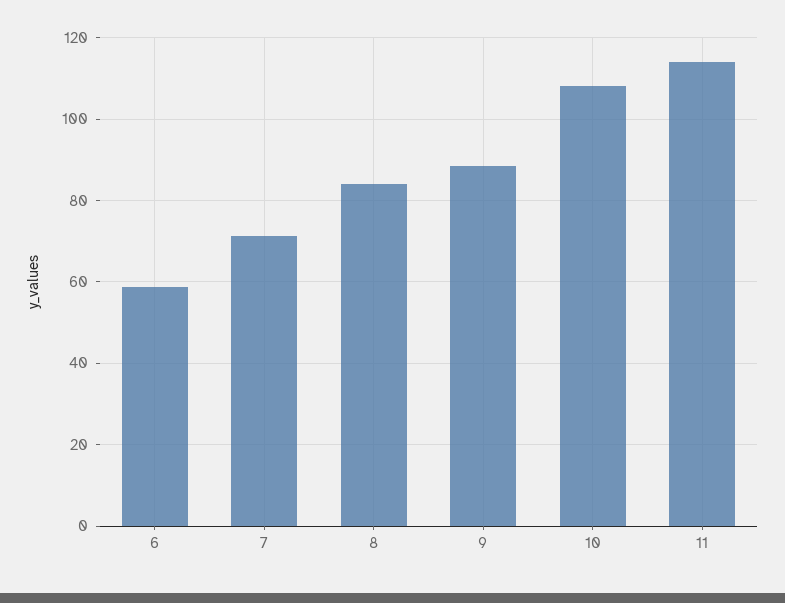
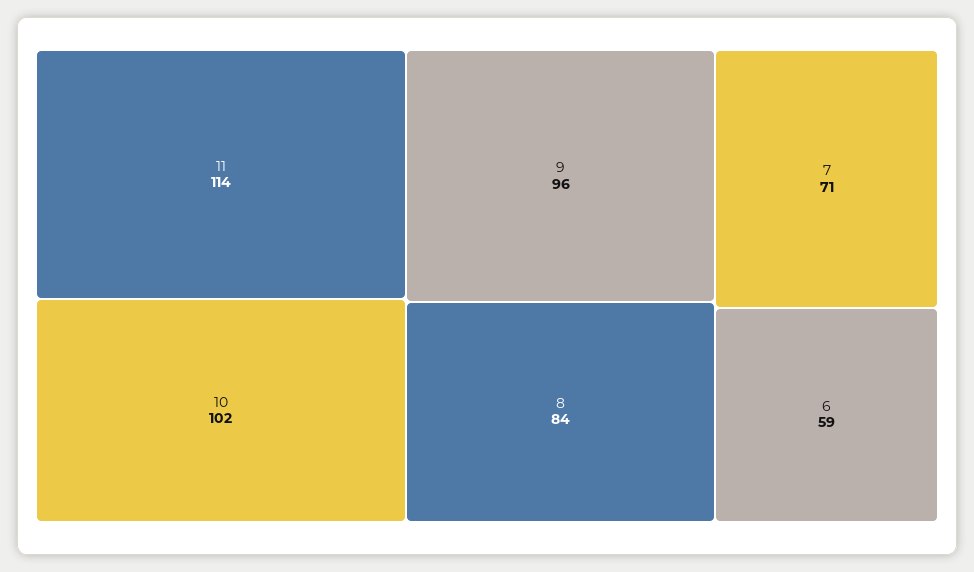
9: 88 -> 96
10: 108 -> 102

